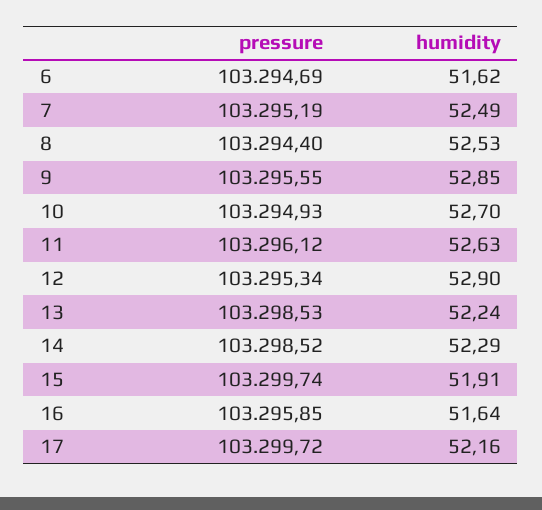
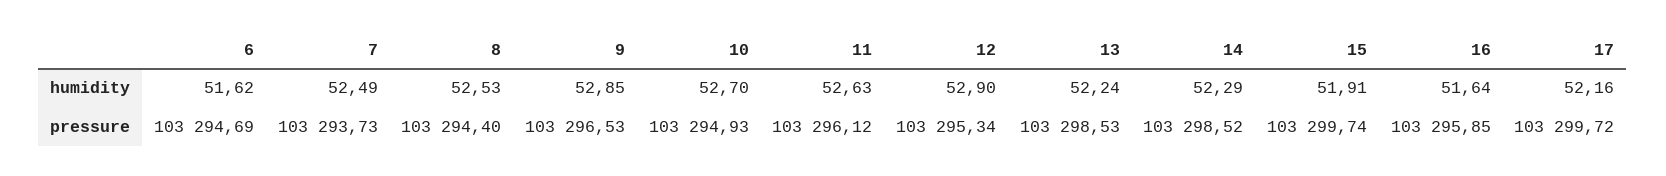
pressure, 7: 103295.19 -> 103293.73
pressure, 9: 103295.55 -> 103296.53

